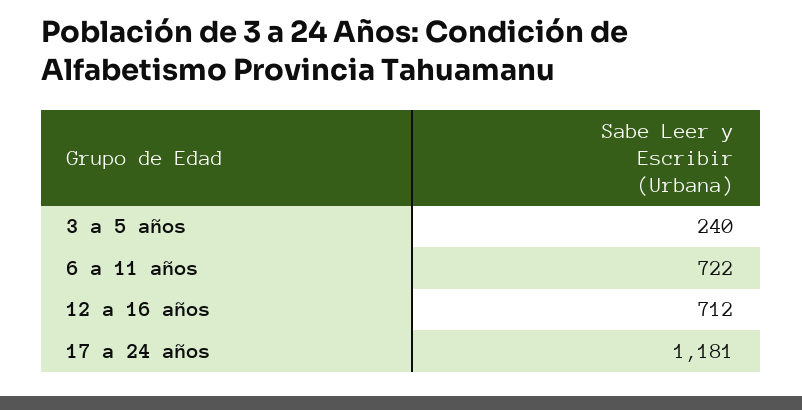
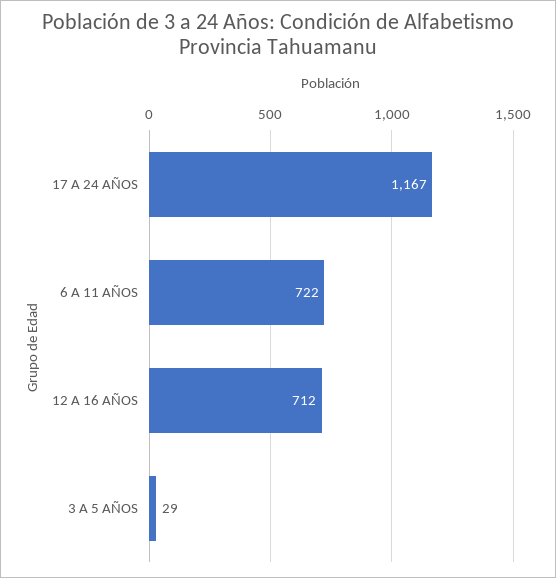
3 a 5 años: 240 -> 29
17 a 24 años: 1181 -> 1167

